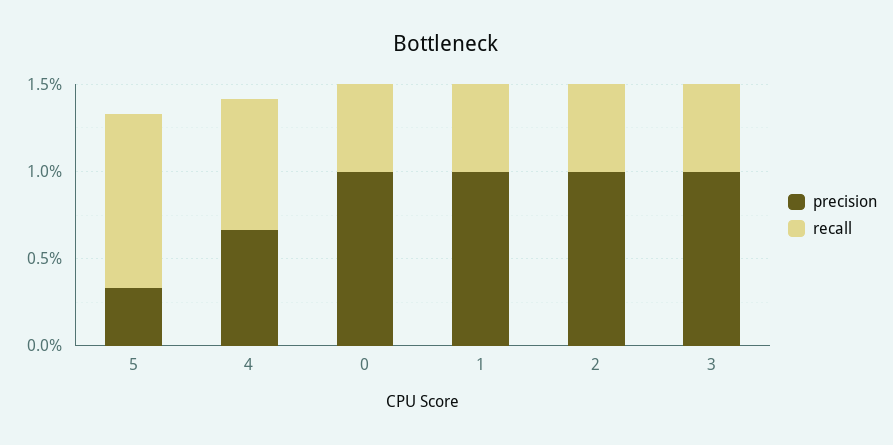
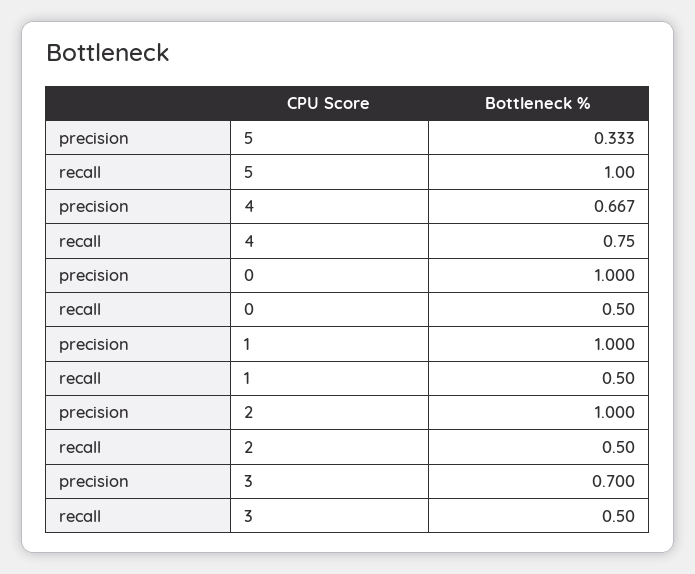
precision, 3: 1 -> 0.7

